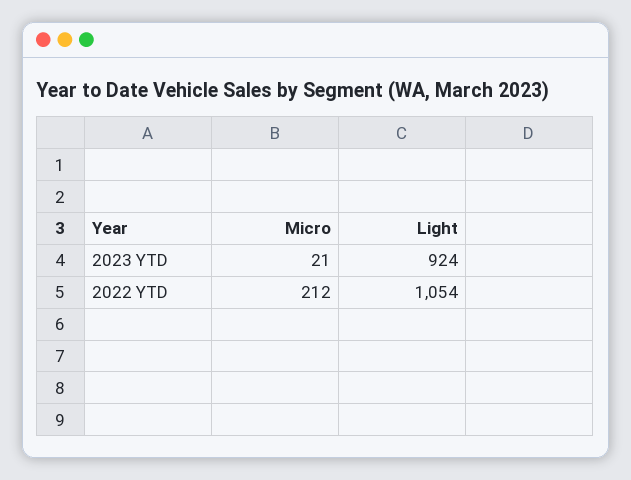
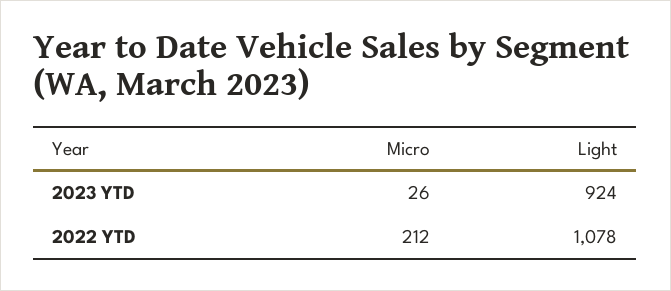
Micro, 2023 YTD: 21 -> 26
Light, 2022 YTD: 1054 -> 1078

